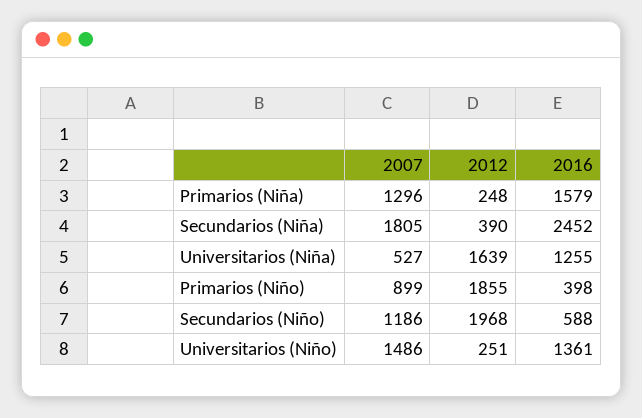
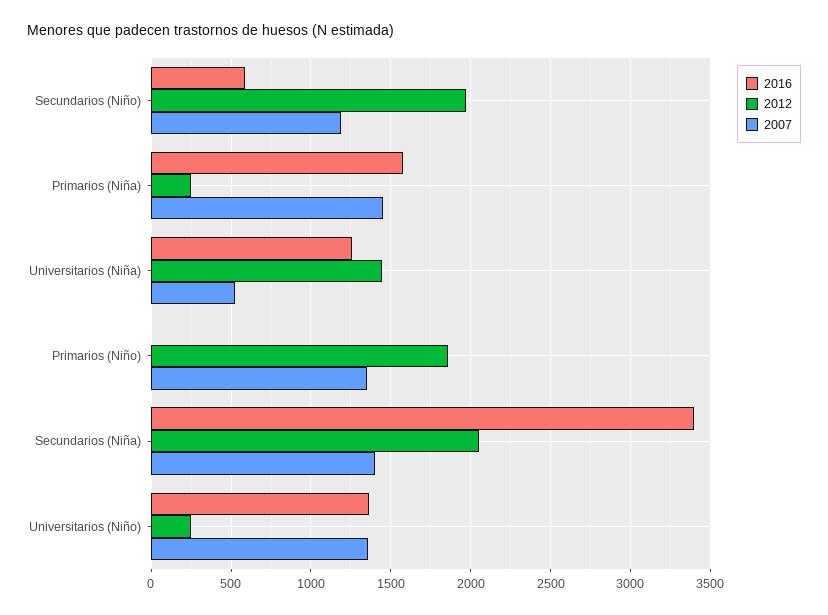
2007, Primarios (Niña): 1296 -> 1450
2007, Secundarios (Niña): 1805 -> 1400
2012, Secundarios (Niña): 390 -> 2050
2016, Secundarios (Niña): 2452 -> 3400
2012, Universitarios (Niña): 1639 -> 1450
2007, Primarios (Niño): 899 -> 1350
2016, Primarios (Niño): 398 -> 0
2007, Universitarios (Niño): 1486 -> 1350

